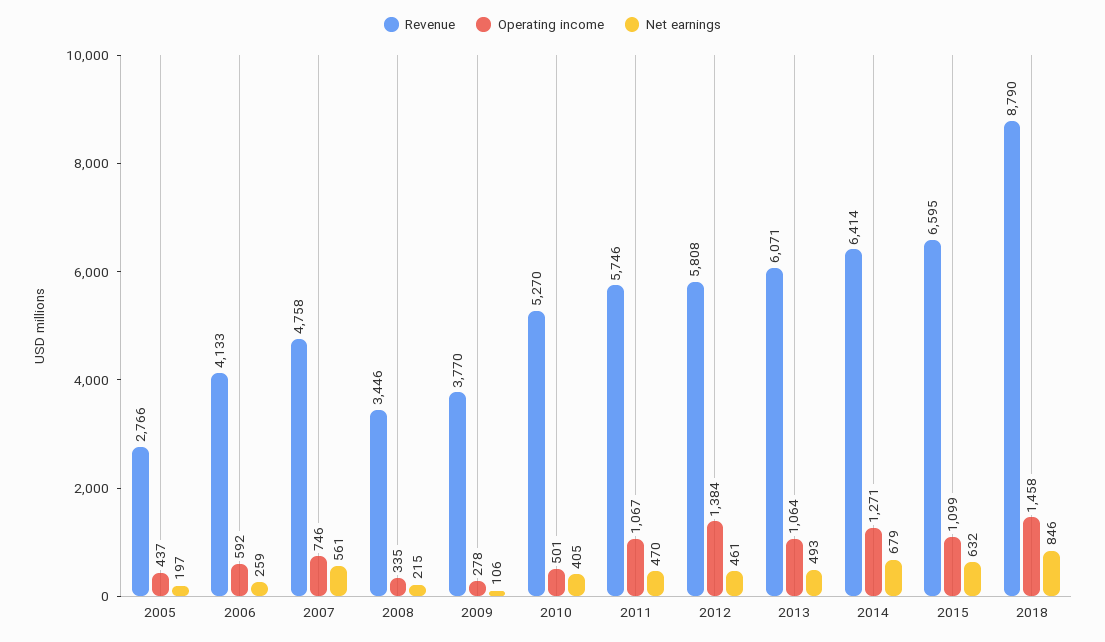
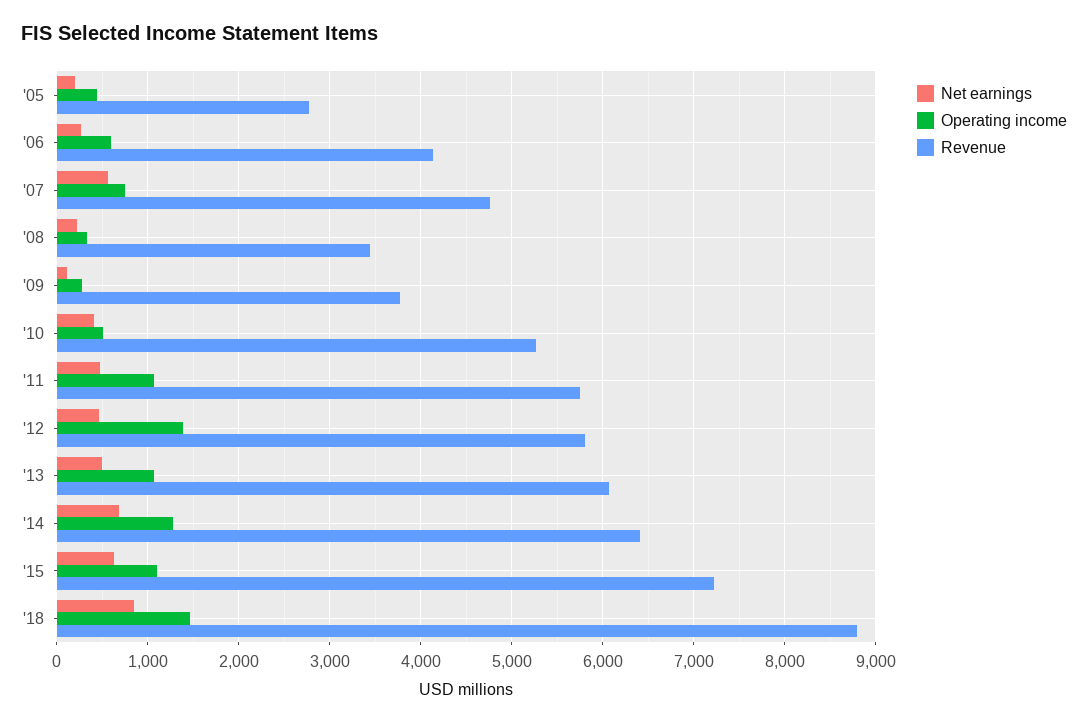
Revenue, 2015: 6595 -> 7200

